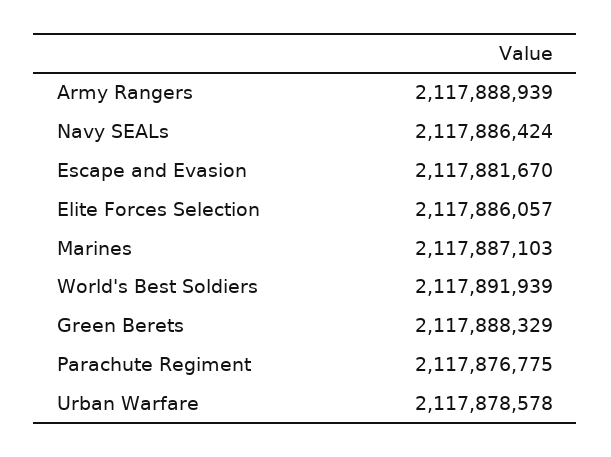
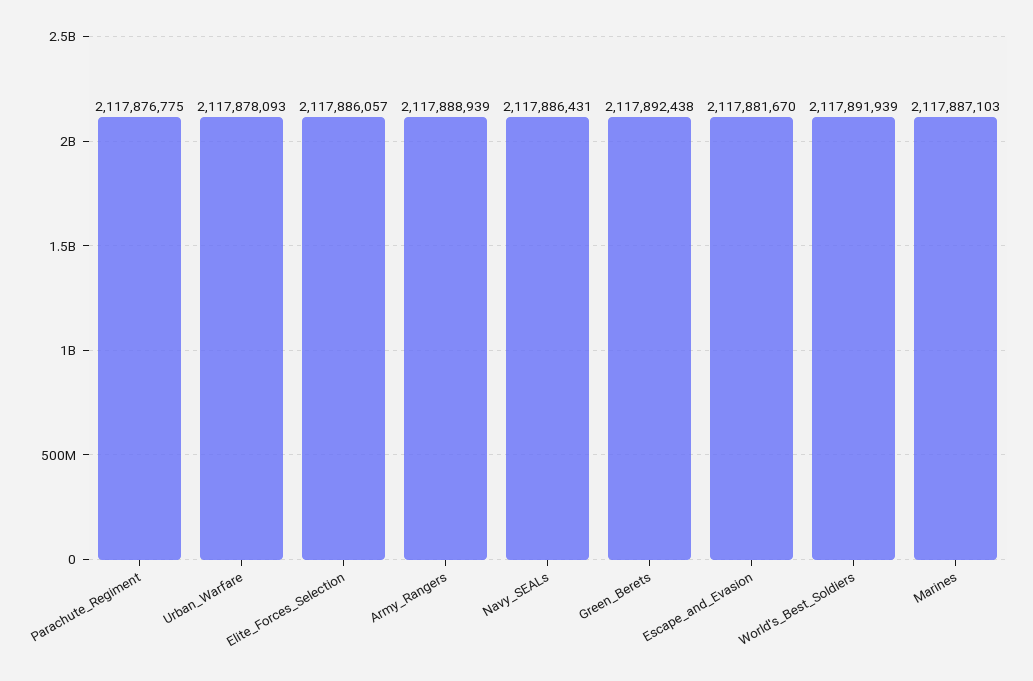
Navy SEALs: 2117886424 -> 2117886431
Green Berets: 2117888329 -> 2117892438
Urban Warfare: 2117878578 -> 2117878093

